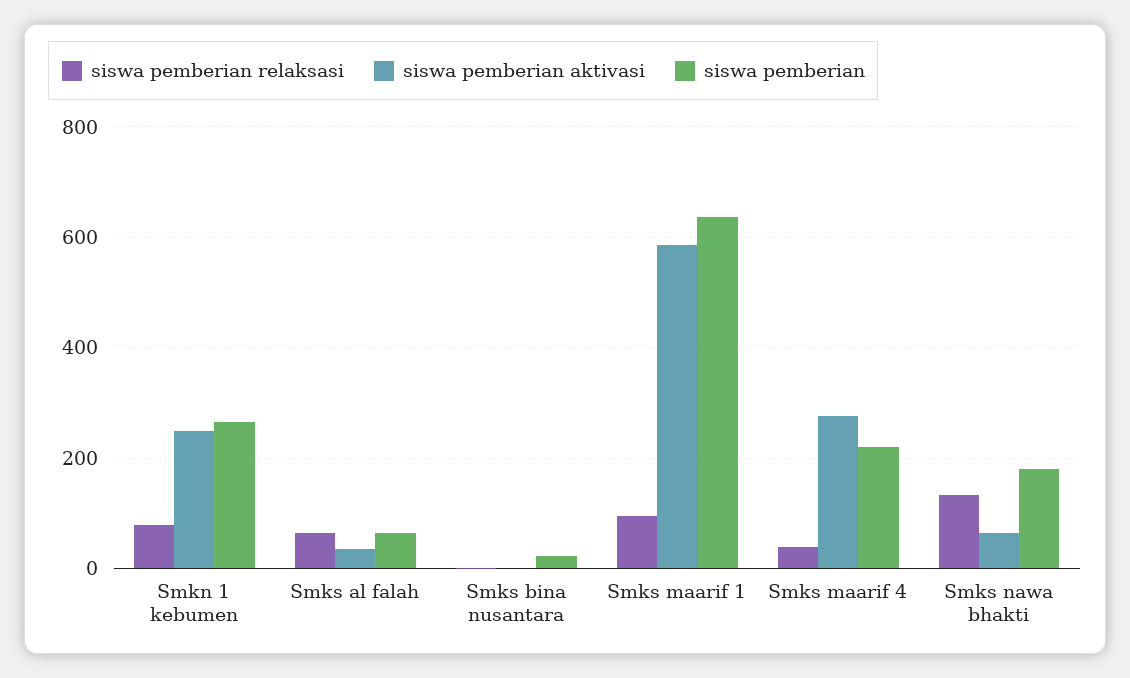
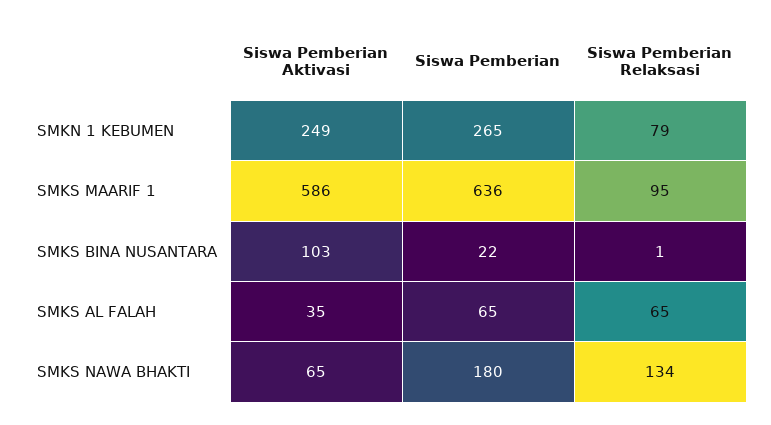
siswa pemberian aktivasi, Smks bina nusantara: 0 -> 103
siswa pemberian relaksasi, Smks maarif 4: 40 -> none
siswa pemberian aktivasi, Smks maarif 4: 280 -> none
siswa pemberian, Smks maarif 4: 220 -> none

